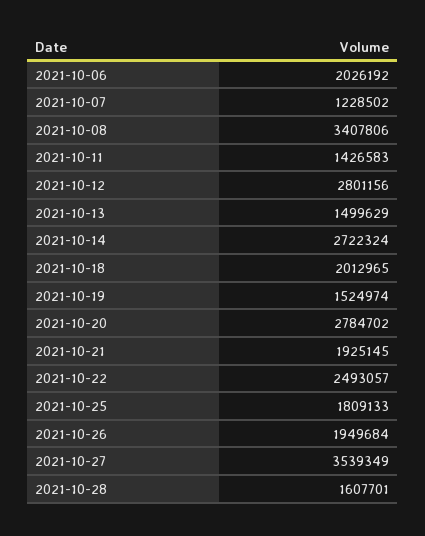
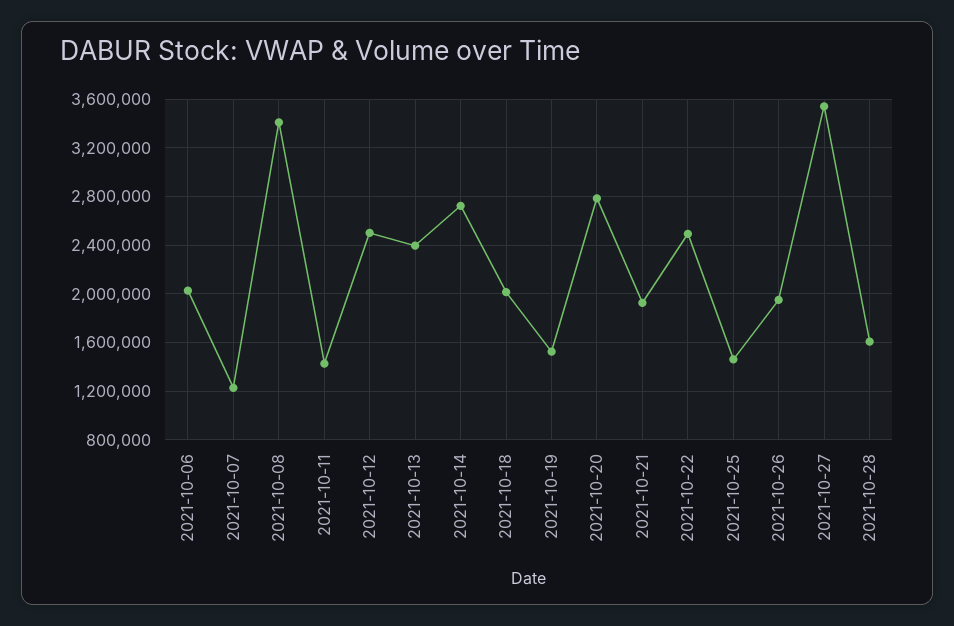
2021-10-12: 2801156 -> 2500000
2021-10-13: 1499629 -> 2400000
2021-10-25: 1809133 -> 1450000

